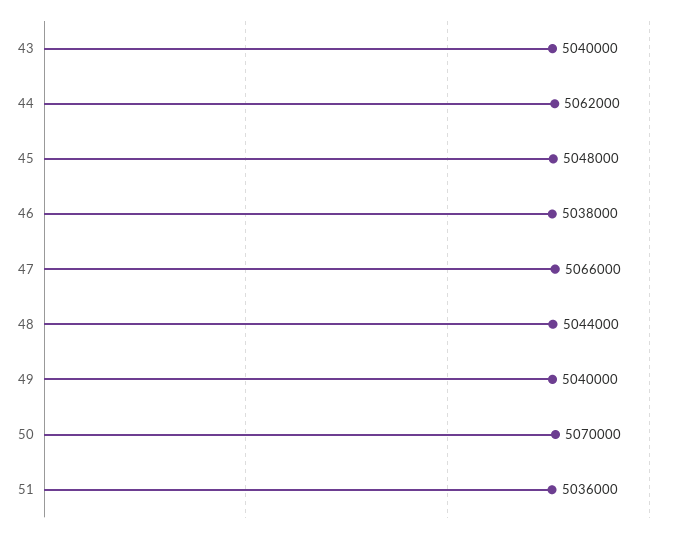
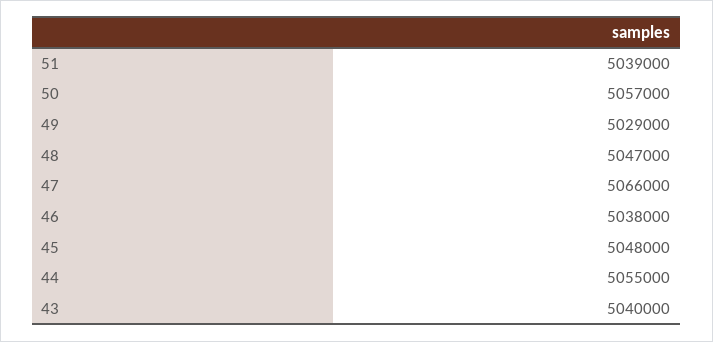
44: 5062000 -> 5055000
48: 5044000 -> 5047000
49: 5040000 -> 5029000
50: 5070000 -> 5057000
51: 5036000 -> 5039000

